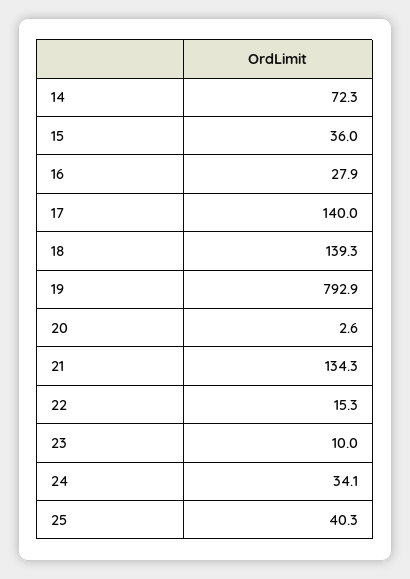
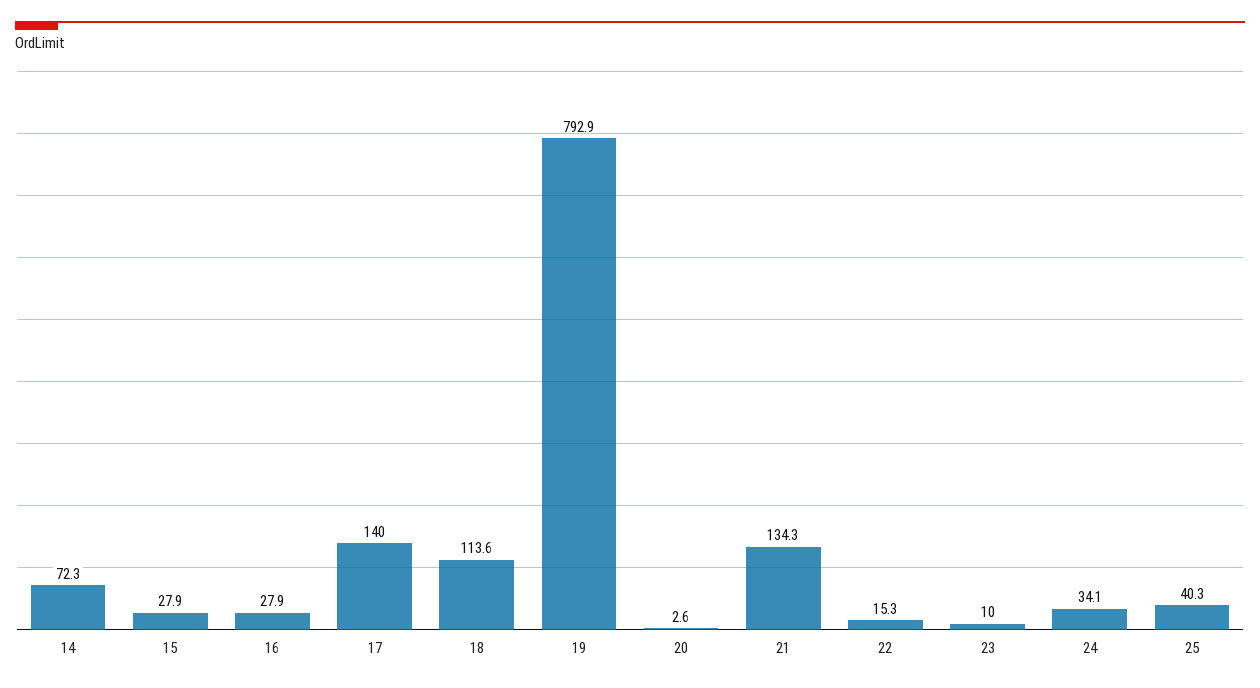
15: 36 -> 27.9
18: 139.3 -> 113.6

